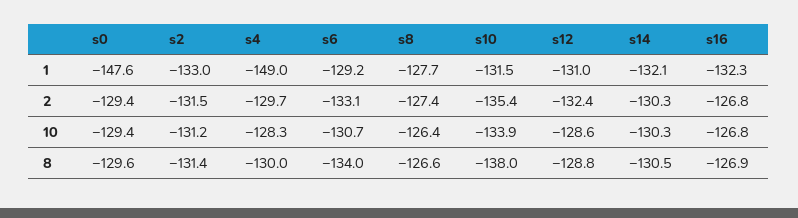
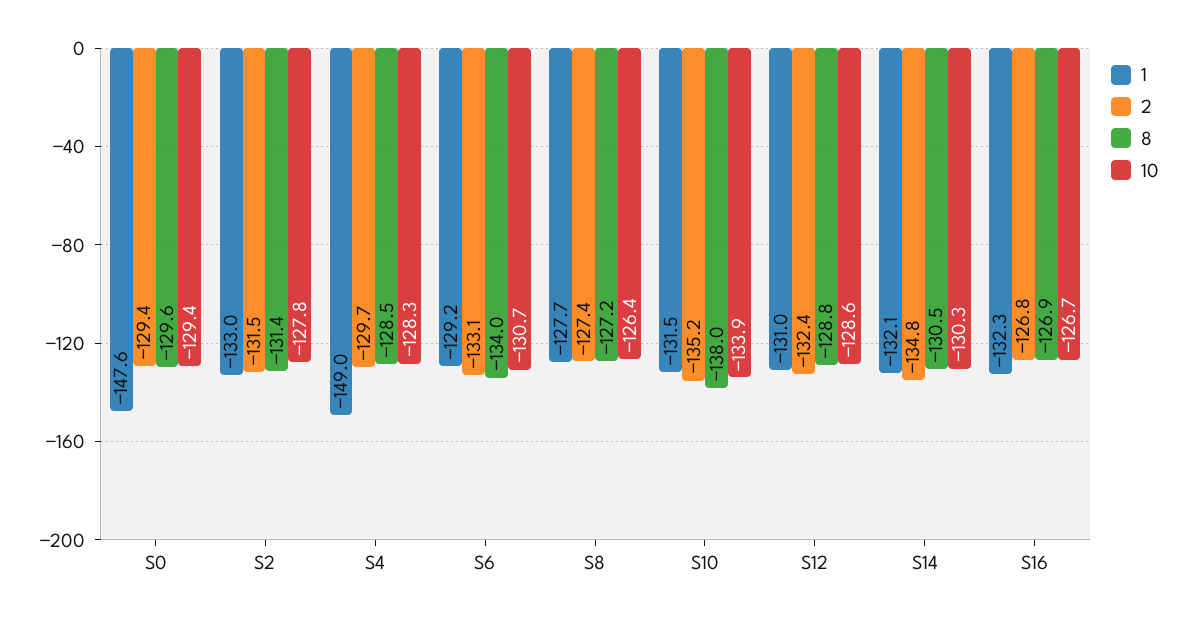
2, s10: -135.4 -> -135.2
2, s14: -130.3 -> -134.8
10, s2: -131.2 -> -127.8
10, s16: -126.8 -> -126.7
8, s4: -130 -> -128.5
8, s8: -126.6 -> -127.2

